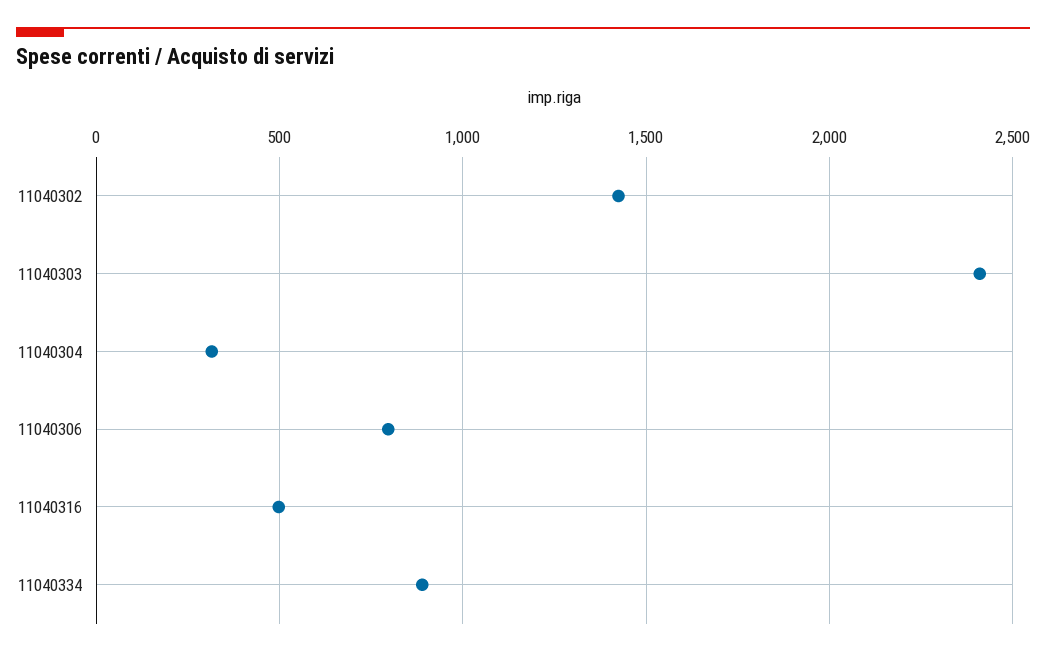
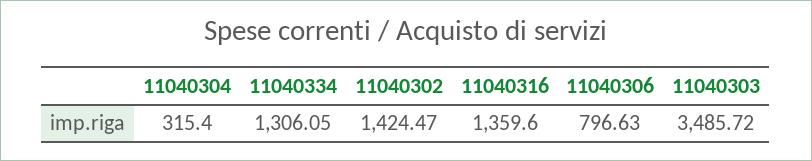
11040303: 2400 -> 3485.72
11040316: 500 -> 1359.6
11040334: 900 -> 1306.05

